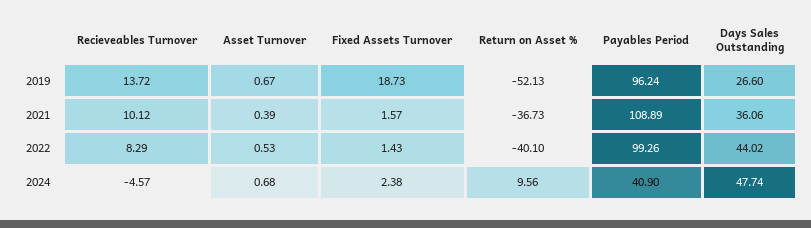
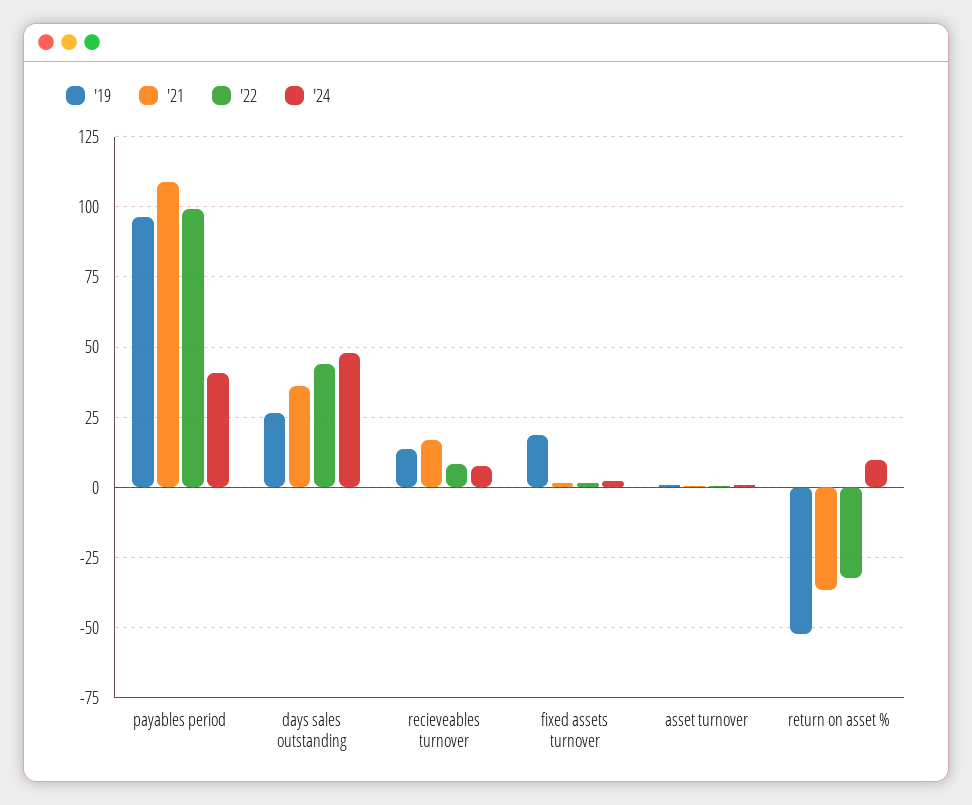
2021, Recieveables Turnover: 10.12 -> 17.5
2022, Return on Asset %: -40.1 -> -32.5
2024, Recieveables Turnover: -4.57 -> 7.5

